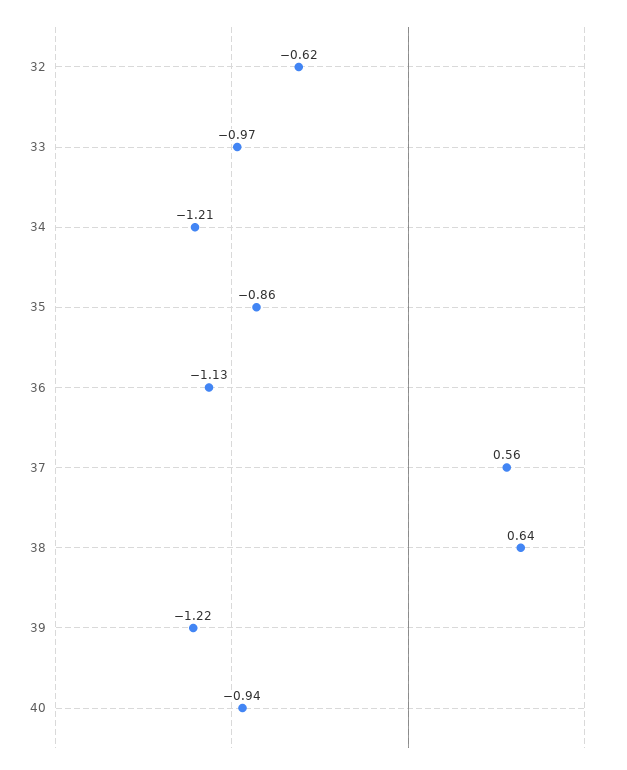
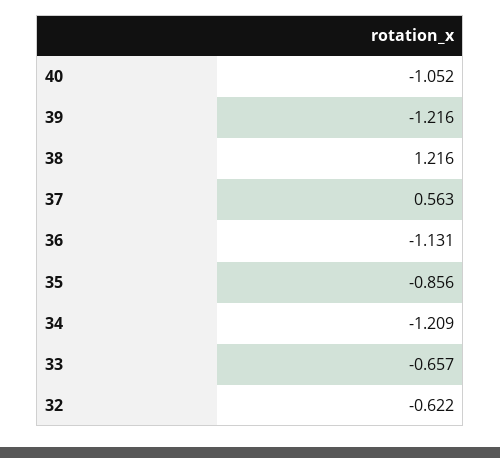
33: -0.97 -> -0.657
38: 0.64 -> 1.216
40: -0.94 -> -1.052

